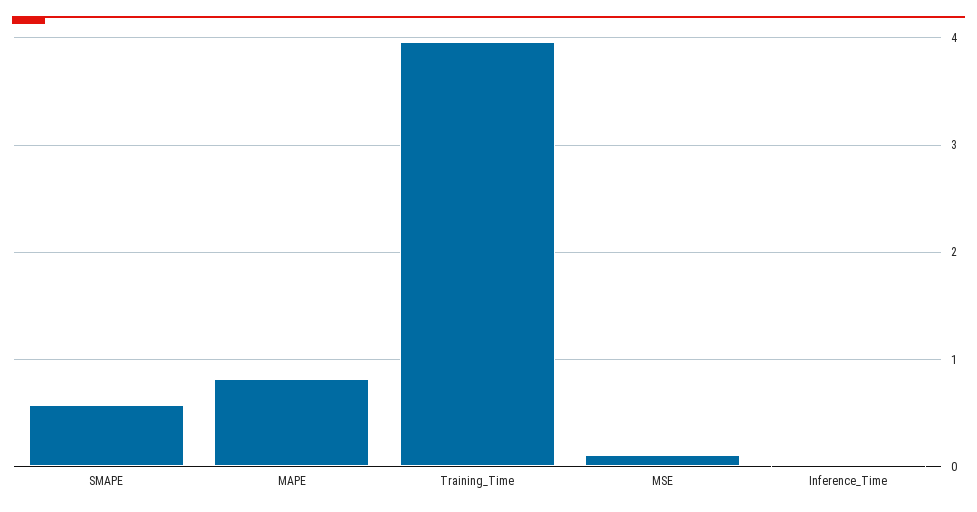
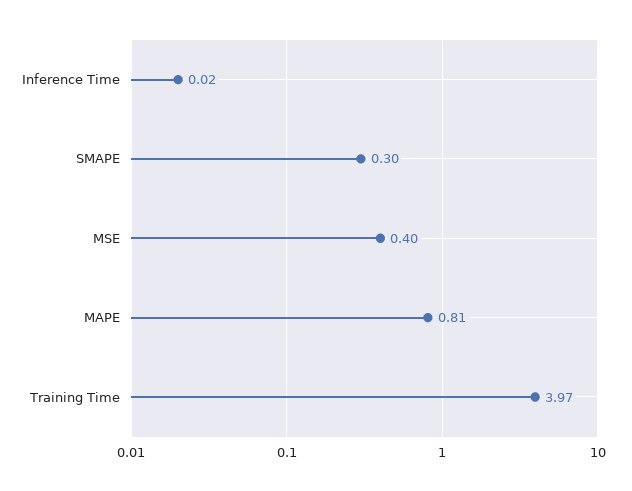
SMAPE: 0.6 -> 0.3
MSE: 0.1 -> 0.4

